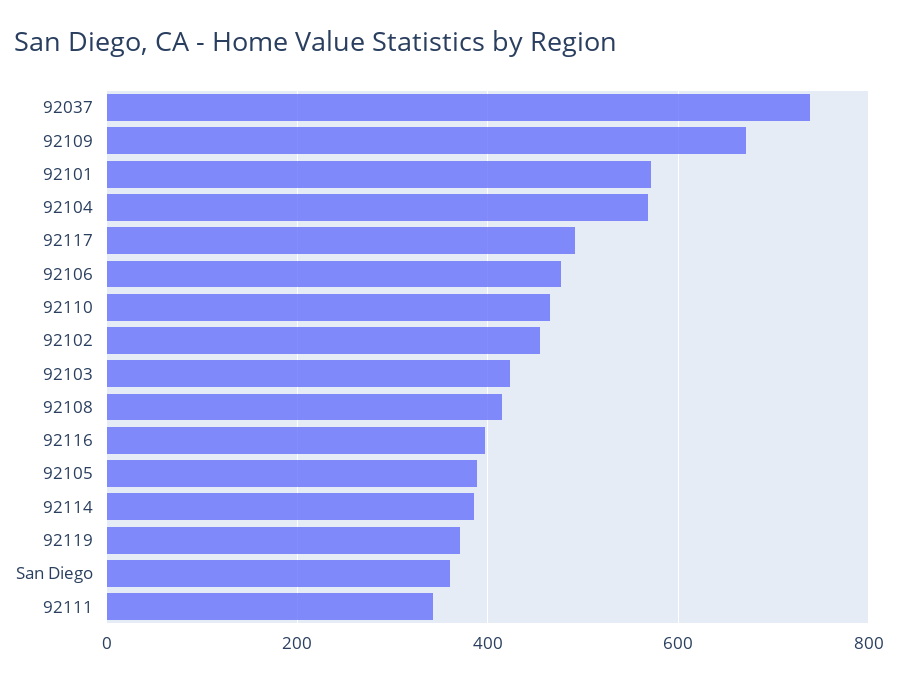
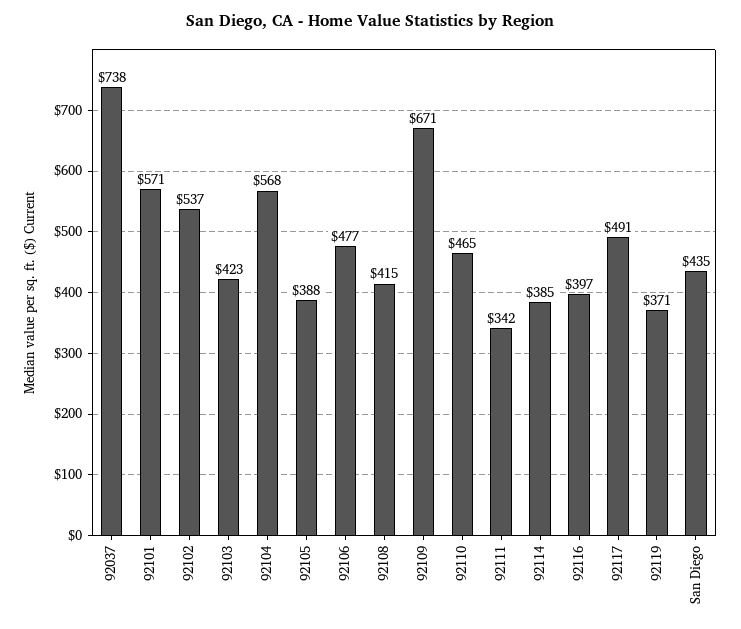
92102: 460 -> 537
San Diego: 360 -> 435

